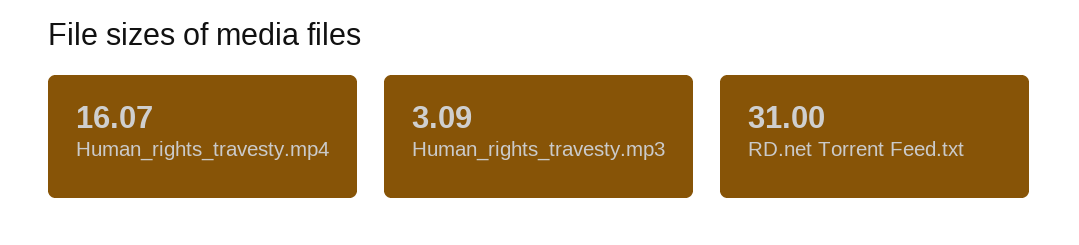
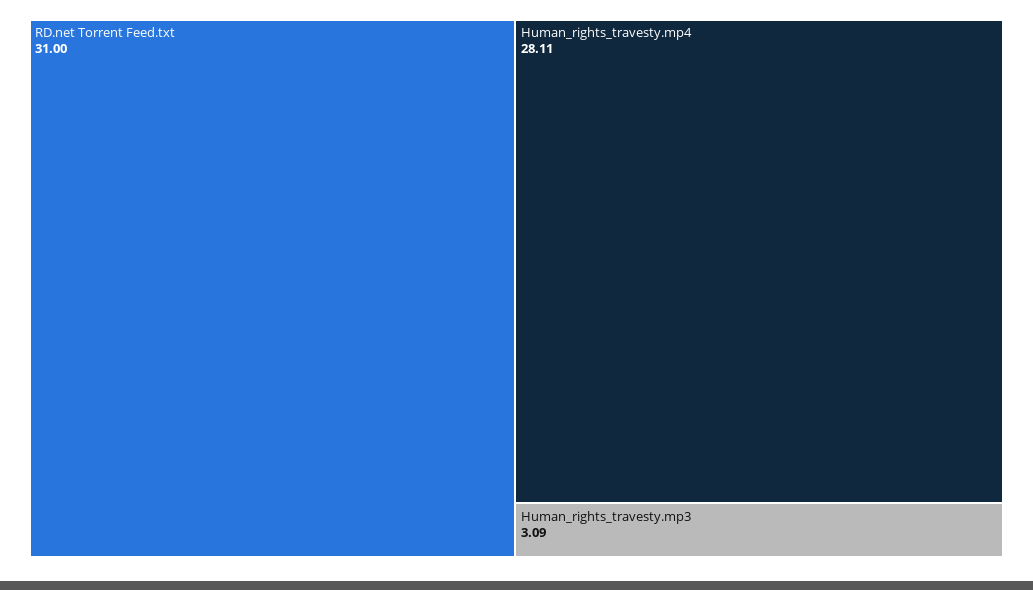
Human_rights_travesty.mp4: 16.07 -> 28.11

